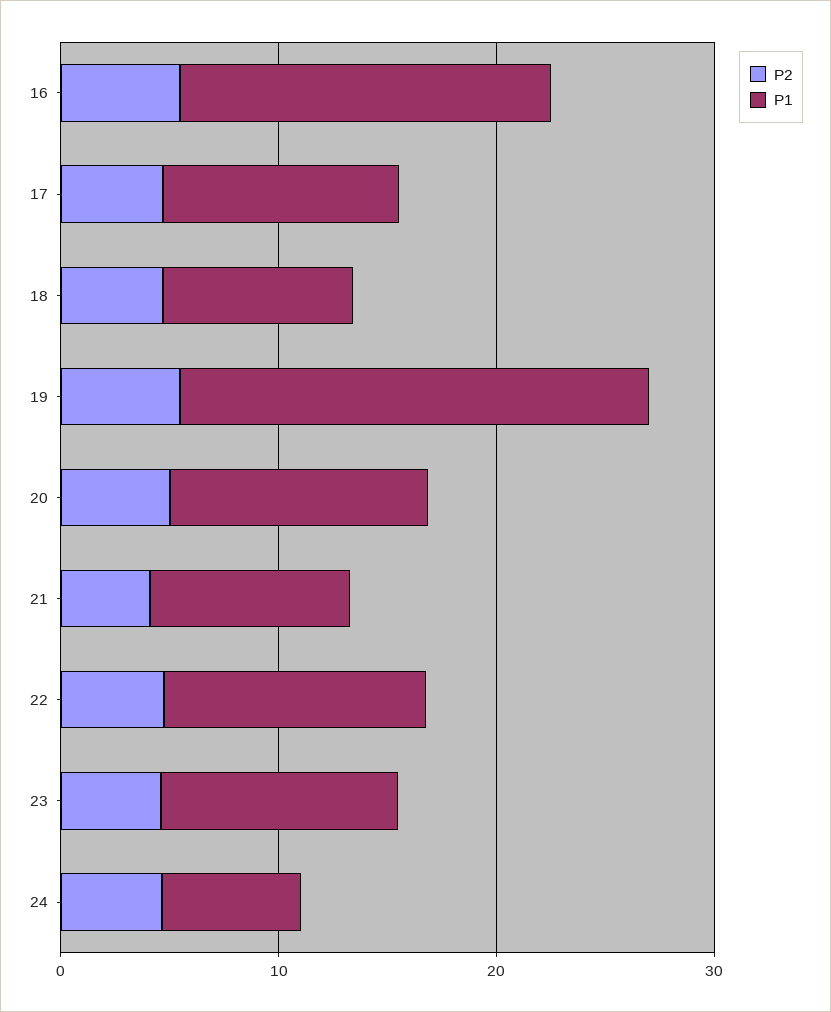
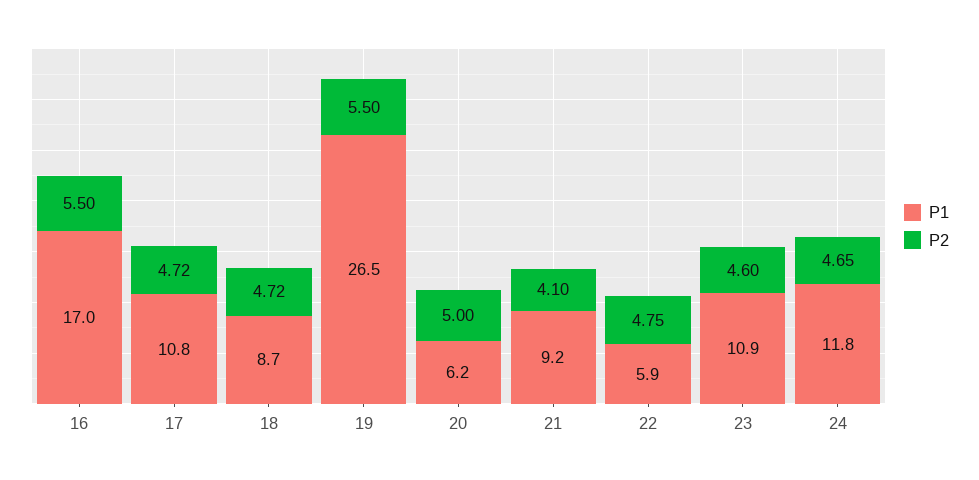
P1, 19: 22 -> 26.5
P1, 20: 12 -> 6.2
P1, 22: 12 -> 5.9
P1, 24: 6 -> 11.8

